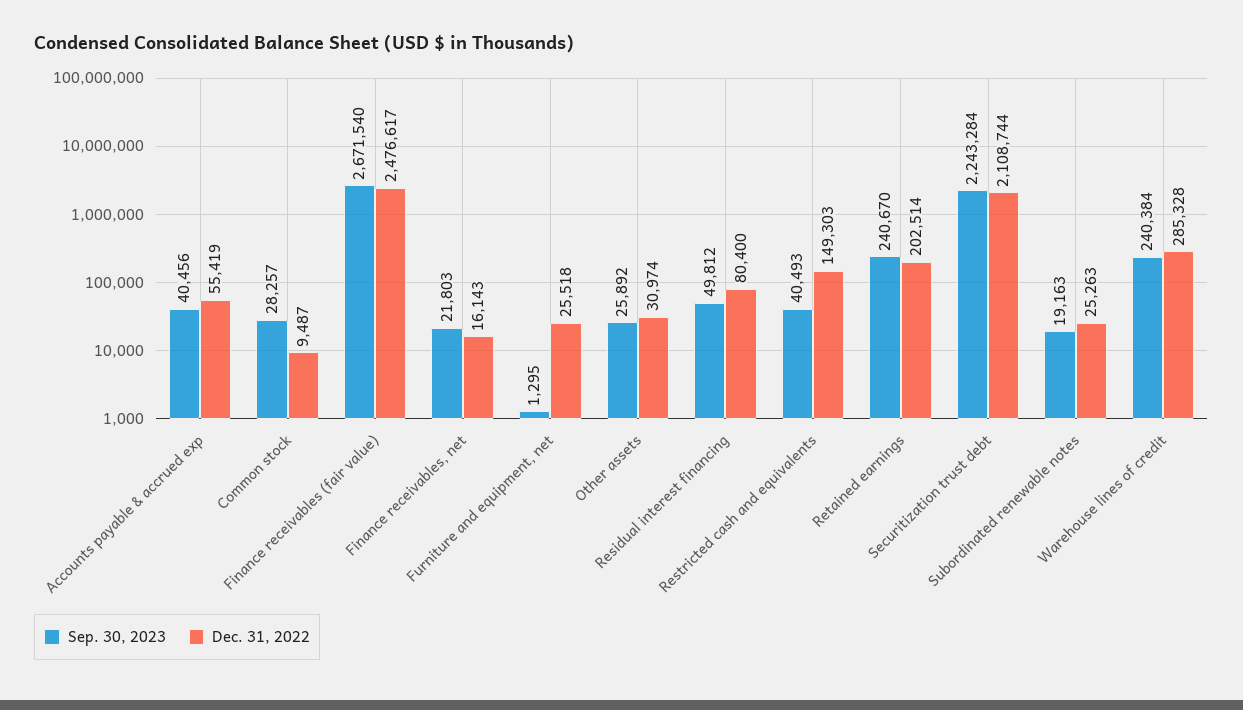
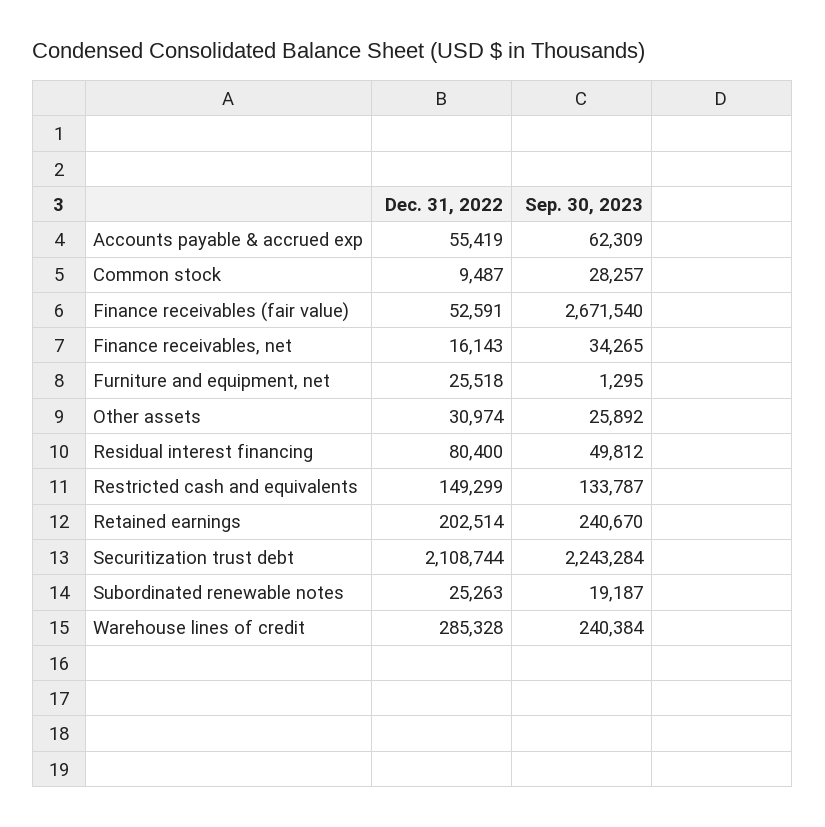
Sep. 30, 2023, Accounts payable & accrued exp: 40456 -> 62309
Dec. 31, 2022, Finance receivables (fair value): 2476617 -> 52591
Sep. 30, 2023, Finance receivables, net: 21803 -> 34265
Sep. 30, 2023, Restricted cash and equivalents: 40493 -> 133787
Dec. 31, 2022, Restricted cash and equivalents: 149303 -> 149299
Sep. 30, 2023, Subordinated renewable notes: 19163 -> 19187

